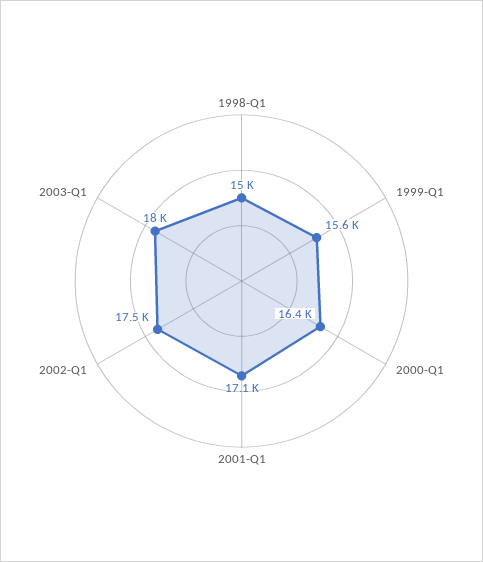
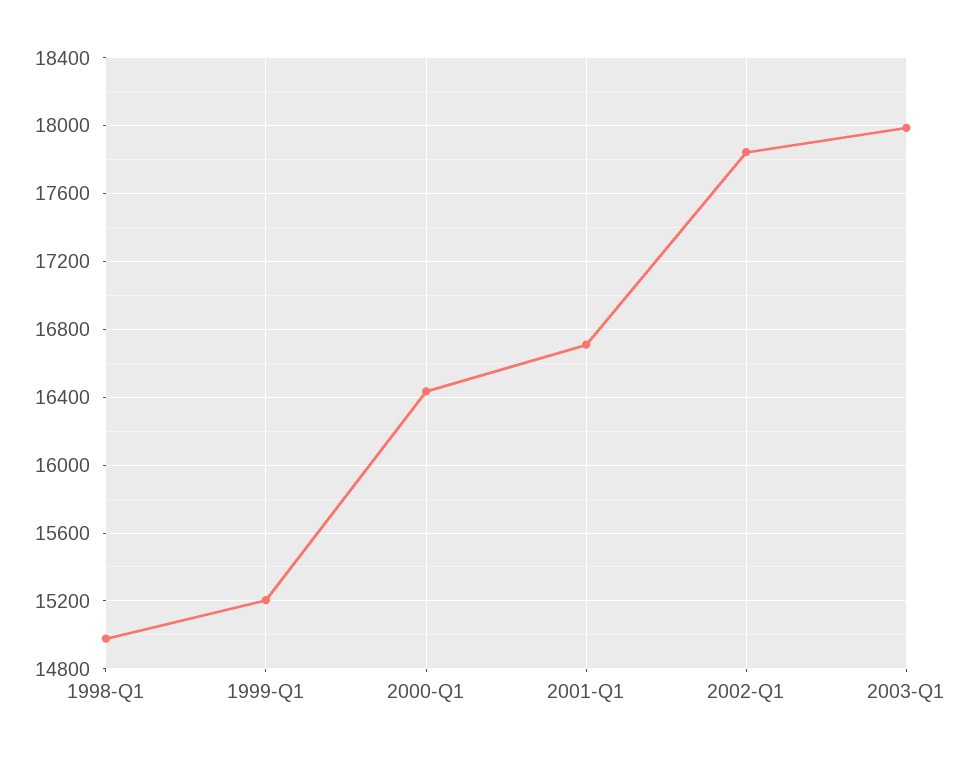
1999-Q1: 15600 -> 15200
2001-Q1: 17100 -> 16700
2002-Q1: 17500 -> 17850

